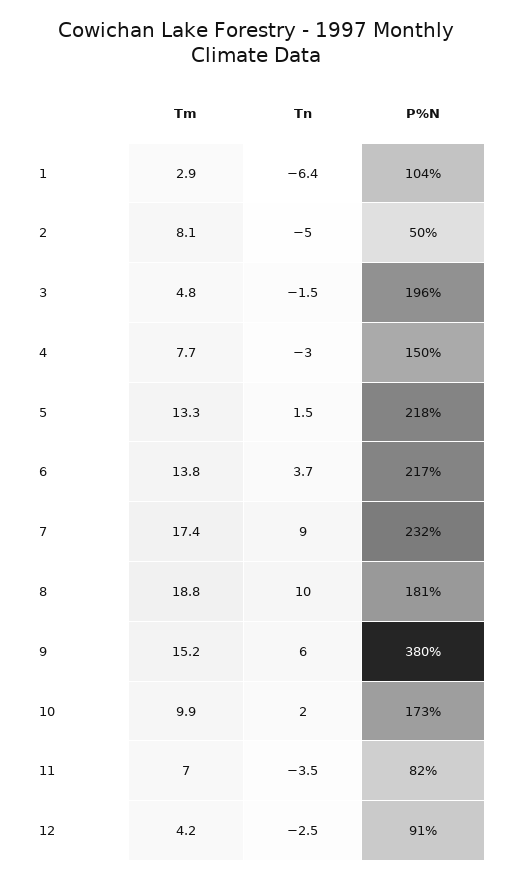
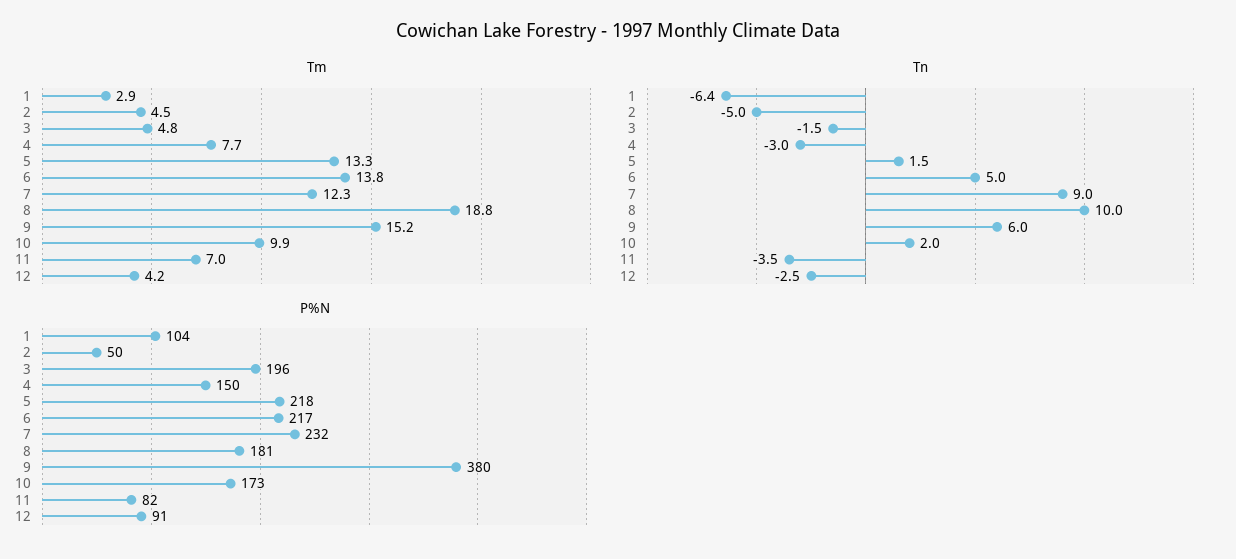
Tm, 2: 8.1 -> 4.5
Tn, 6: 3.7 -> 5
Tm, 7: 17.4 -> 12.3

